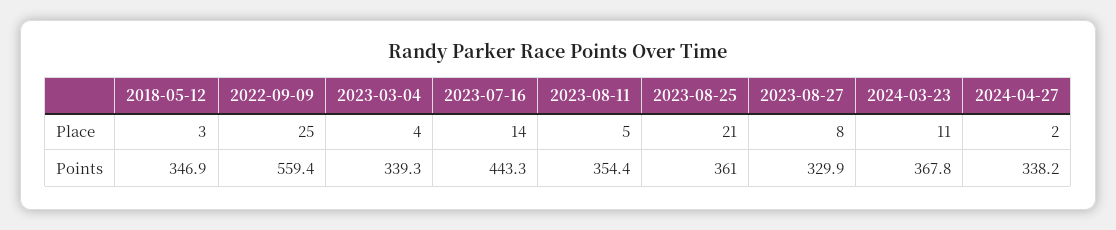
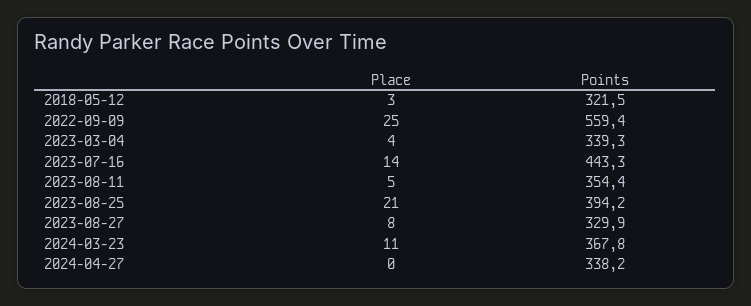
2024-04-27, Place: 2 -> 0
2018-05-12, Points: 346.9 -> 321.5
2023-08-25, Points: 361 -> 394.2

